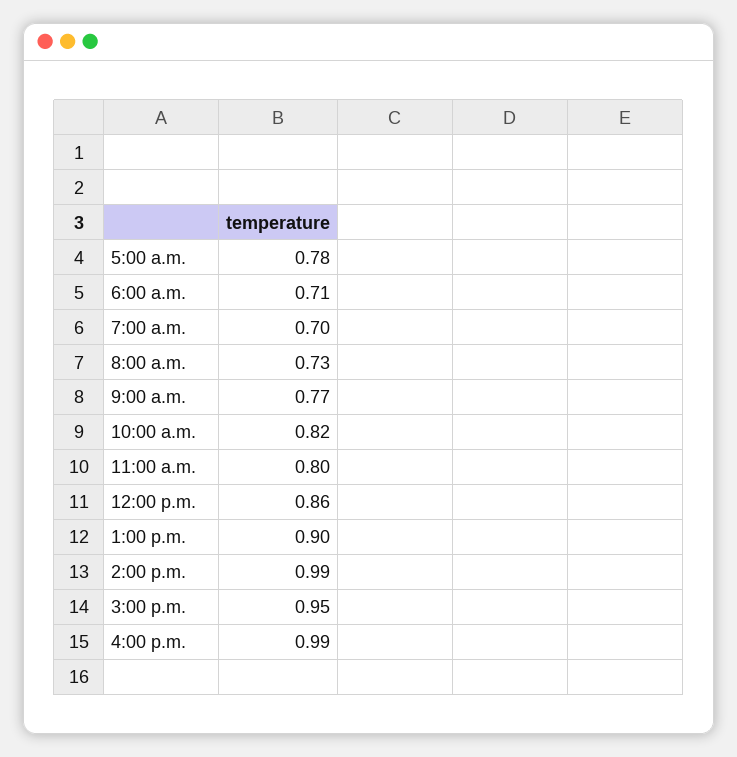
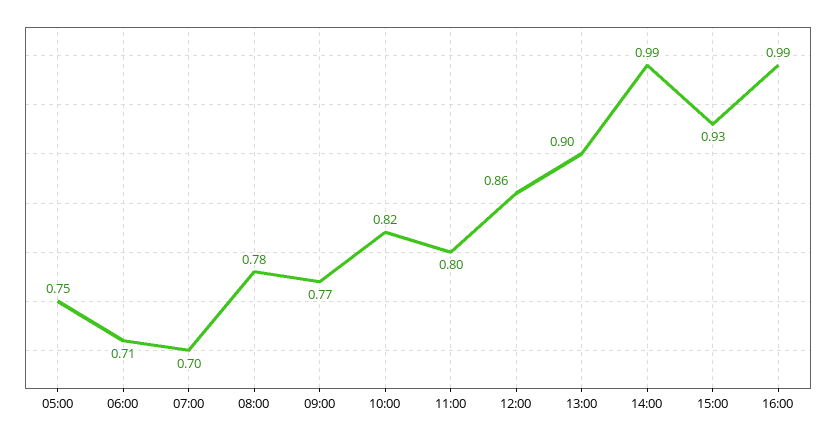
5:00 a.m.: 0.78 -> 0.75
8:00 a.m.: 0.73 -> 0.78
3:00 p.m.: 0.95 -> 0.93

